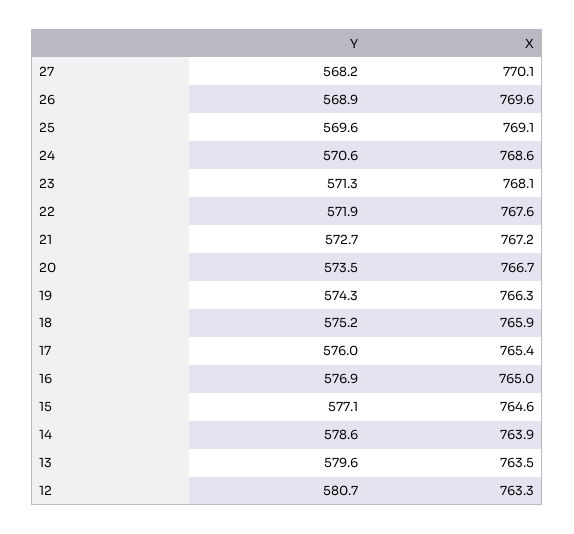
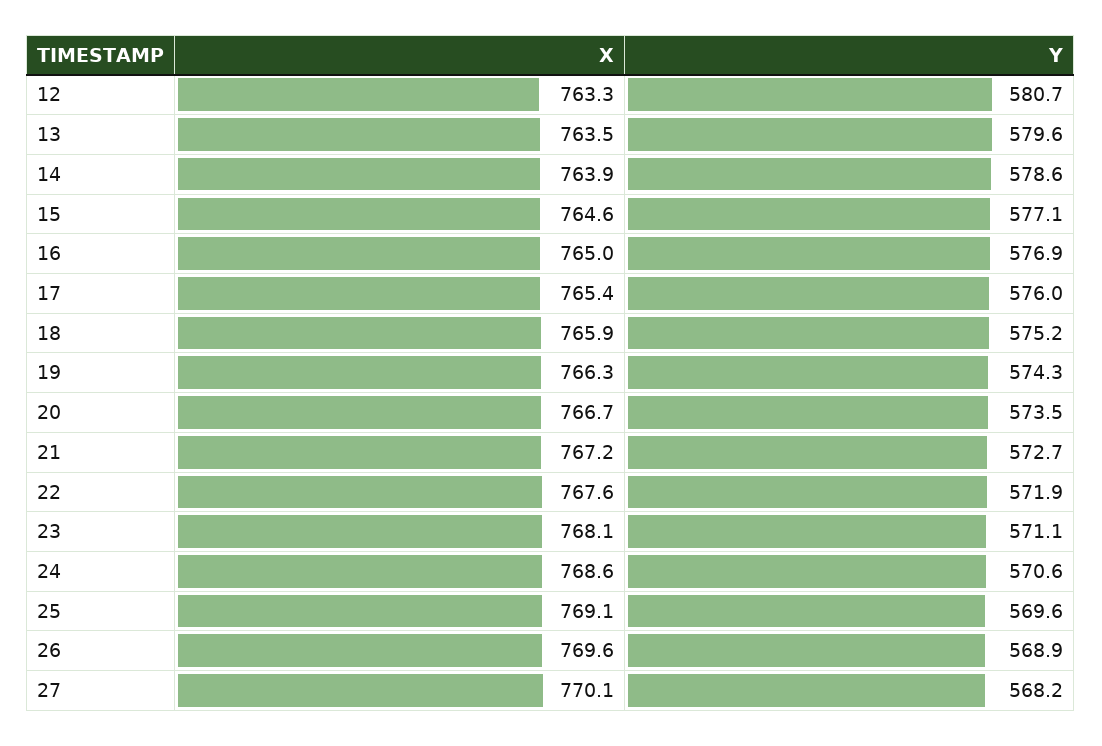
Y, 23: 571.3 -> 571.1

